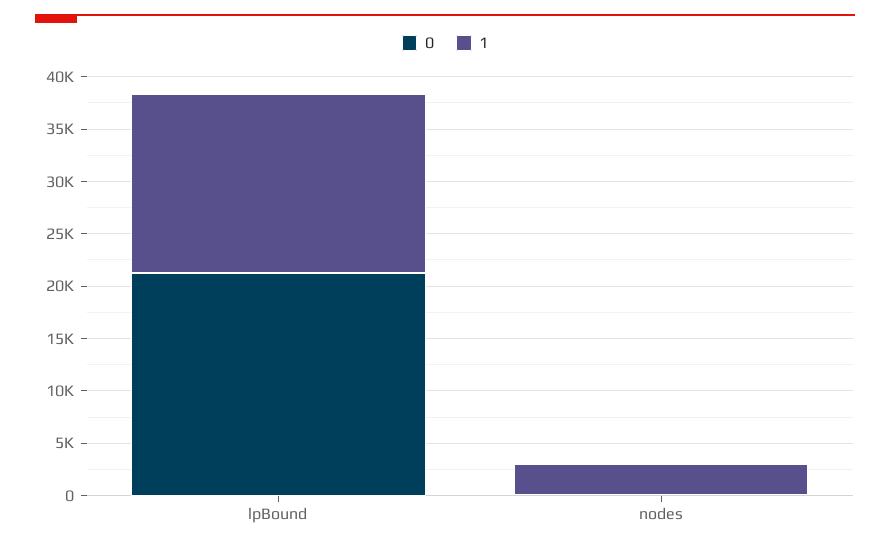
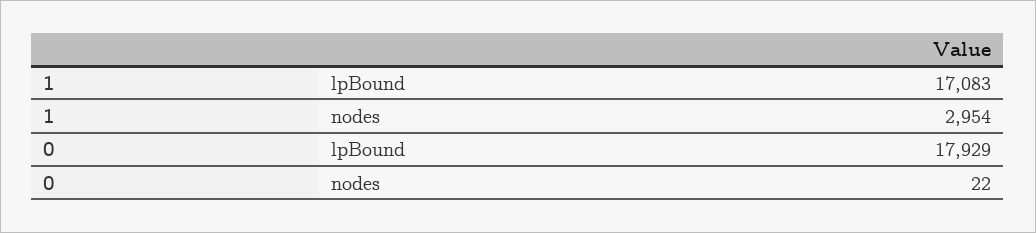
0, lpBound: 21000 -> 17929

